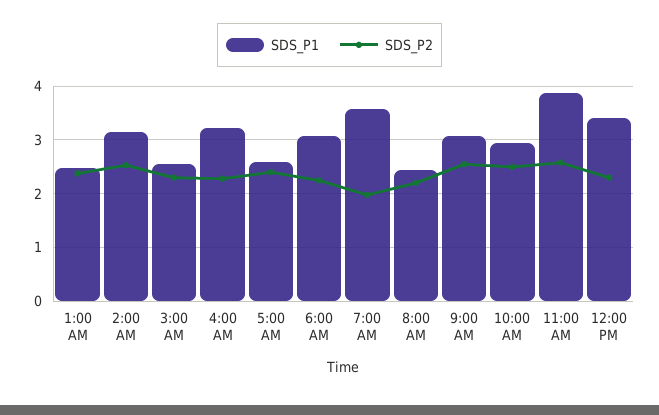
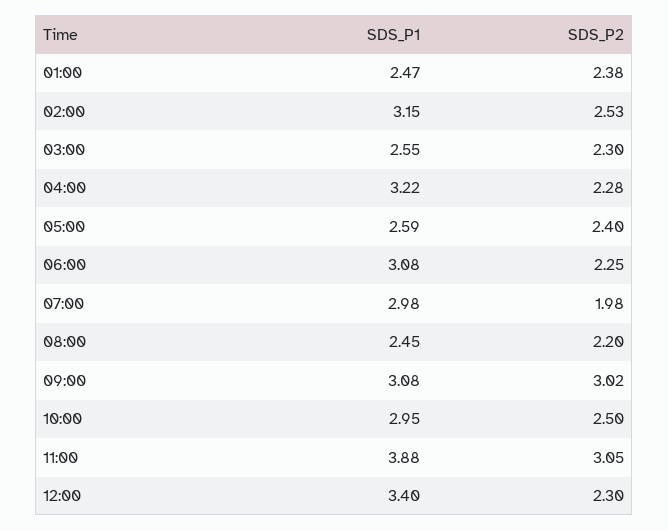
SDS_P1, 7:00 AM: 3.6 -> 2.98
SDS_P2, 9:00 AM: 2.6 -> 3.02
SDS_P2, 11:00 AM: 2.6 -> 3.05

